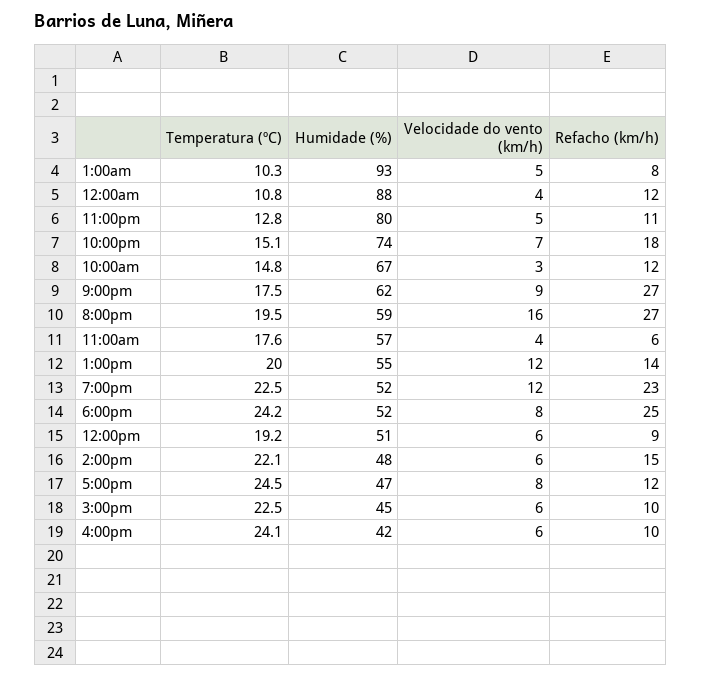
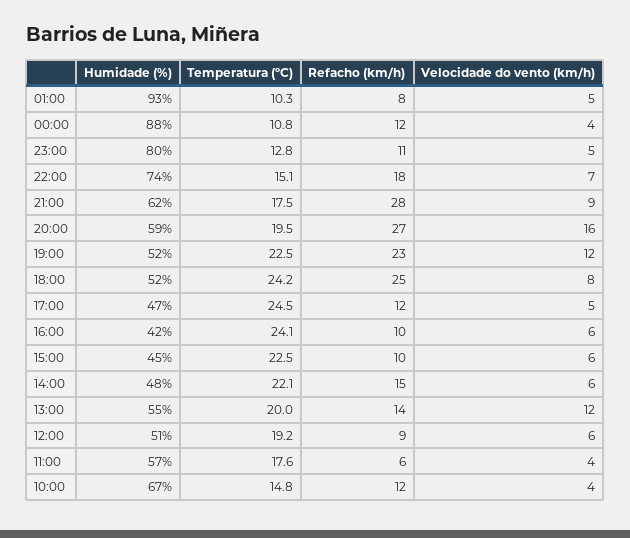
Velocidade do vento (km/h), 10:00am: 3 -> 4
Refacho (km/h), 9:00pm: 27 -> 28
Velocidade do vento (km/h), 5:00pm: 8 -> 5

